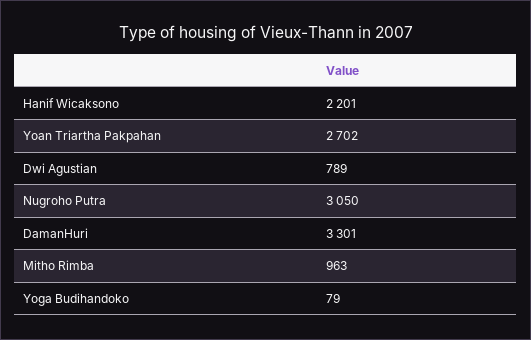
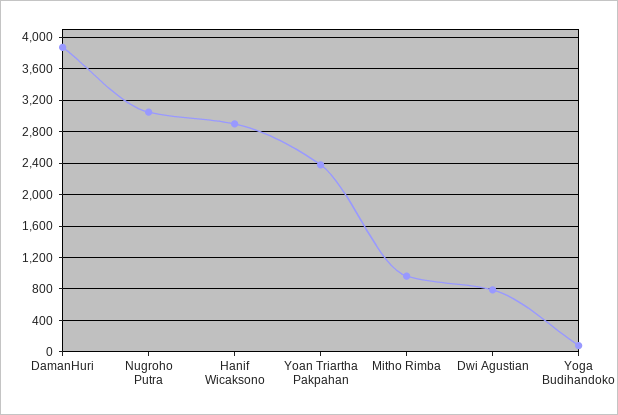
Hanif Wicaksono: 2201 -> 2900
Yoan Triartha Pakpahan: 2702 -> 2400
DamanHuri: 3301 -> 3900

